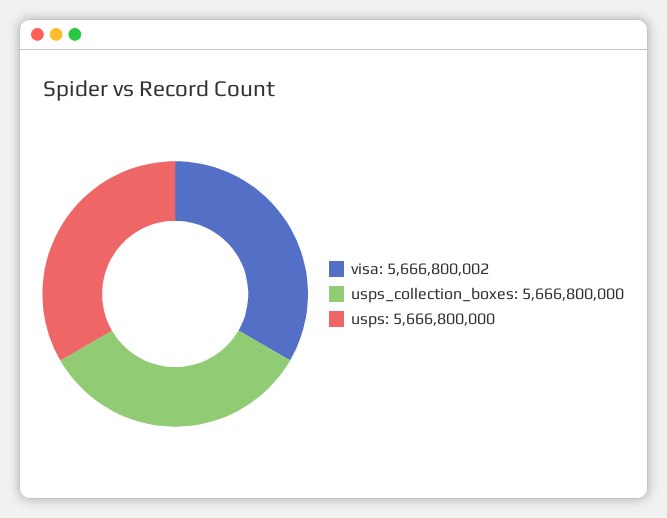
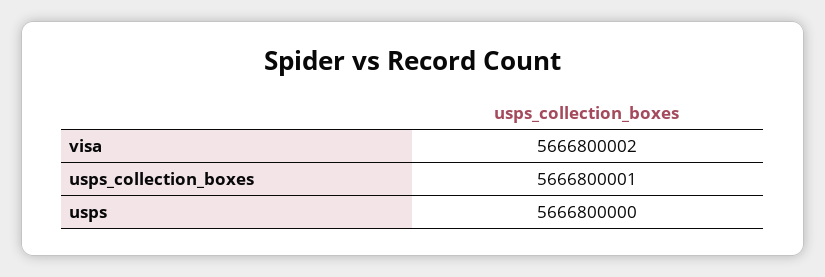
usps_collection_boxes: 5666800000 -> 5666800001

